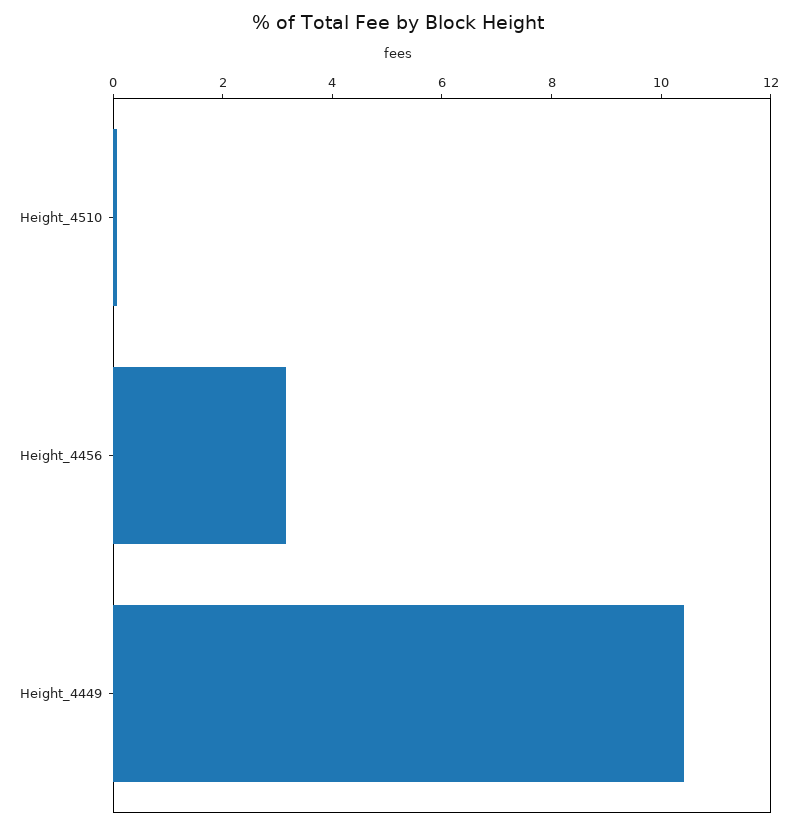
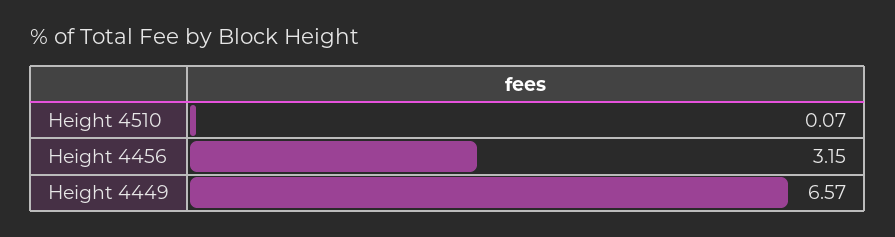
Height_4449: 10.5 -> 6.57

